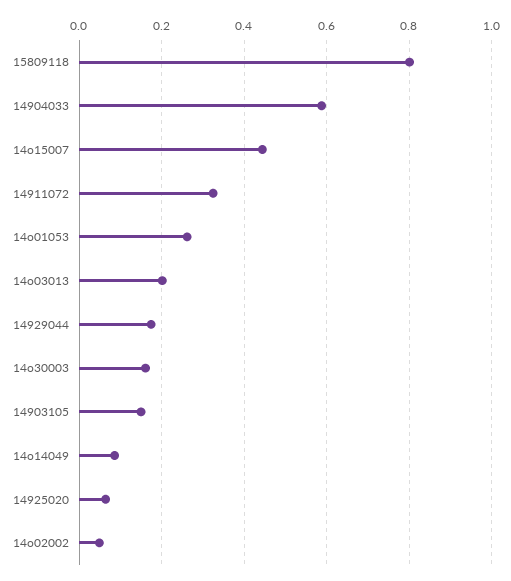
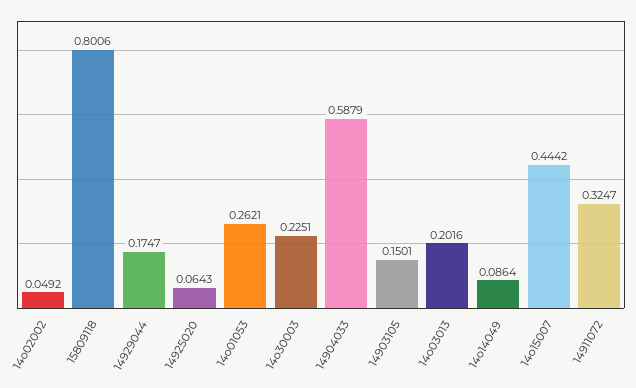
14o30003: 0.16 -> 0.2251

